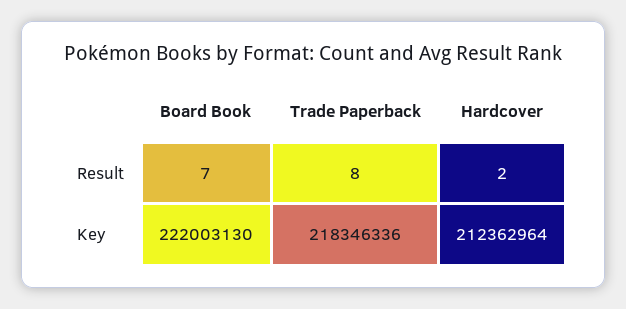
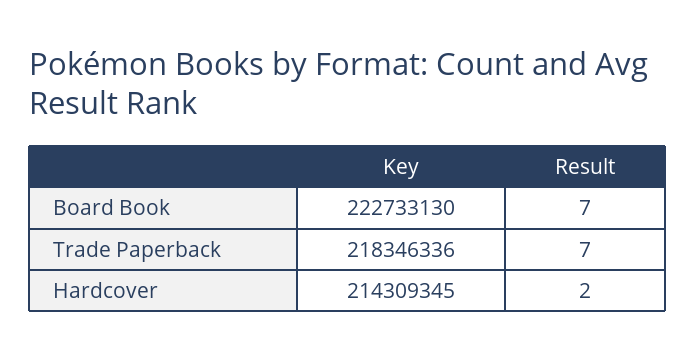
Trade Paperback, Result: 8 -> 7
Board Book, Key: 222003130 -> 222733130
Hardcover, Key: 212362964 -> 214309345

